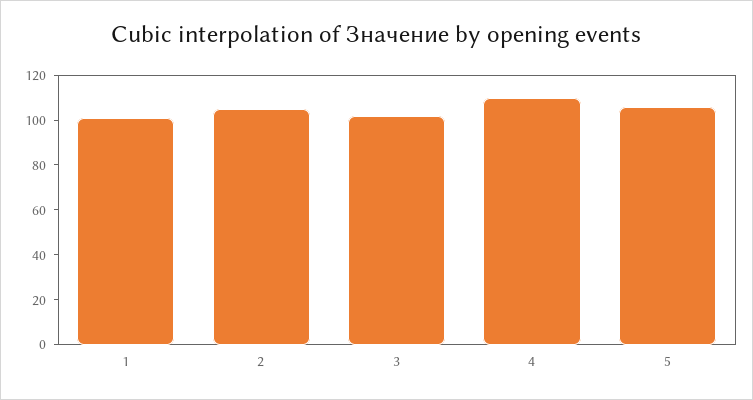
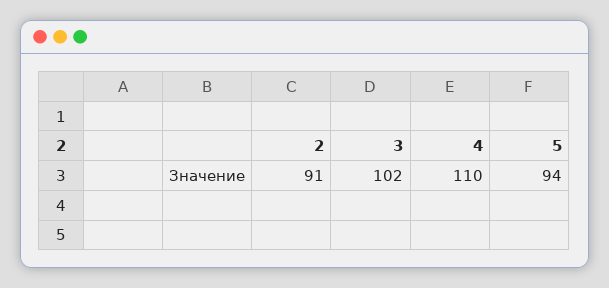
1: 100 -> none
2: 105 -> 91
5: 105 -> 94

